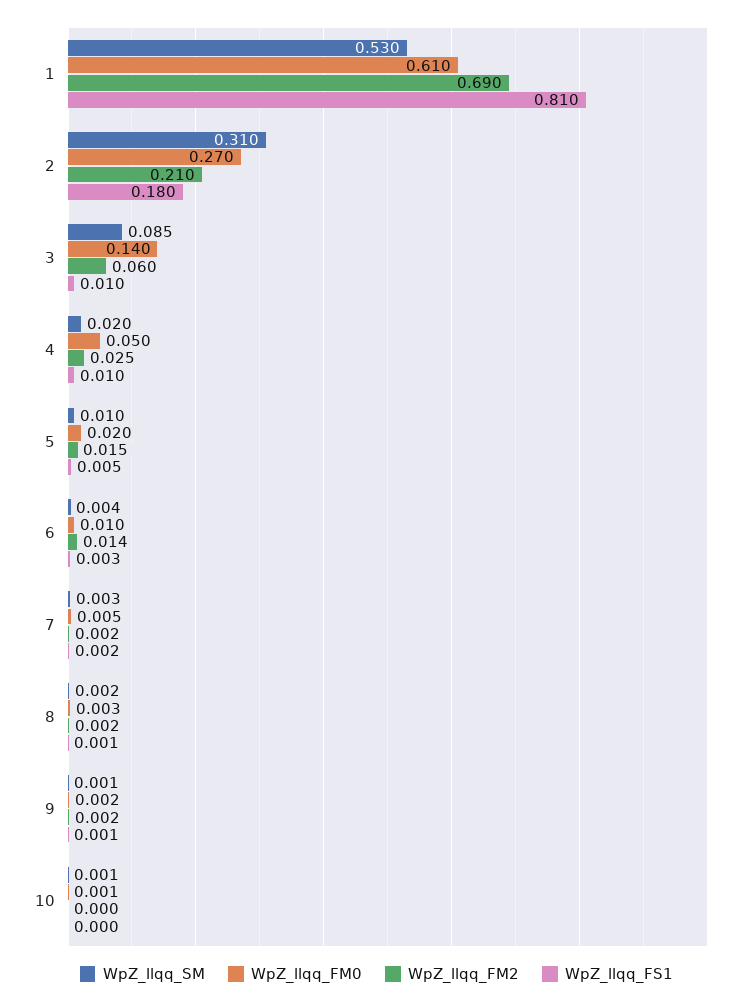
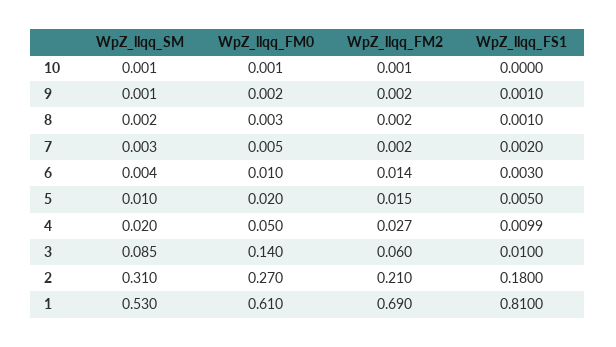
WpZ_llqq_FM2, 4: 0.025 -> 0.027
WpZ_llqq_FS1, 4: 0.01 -> 0.0099
WpZ_llqq_FM2, 10: 0 -> 0.001

